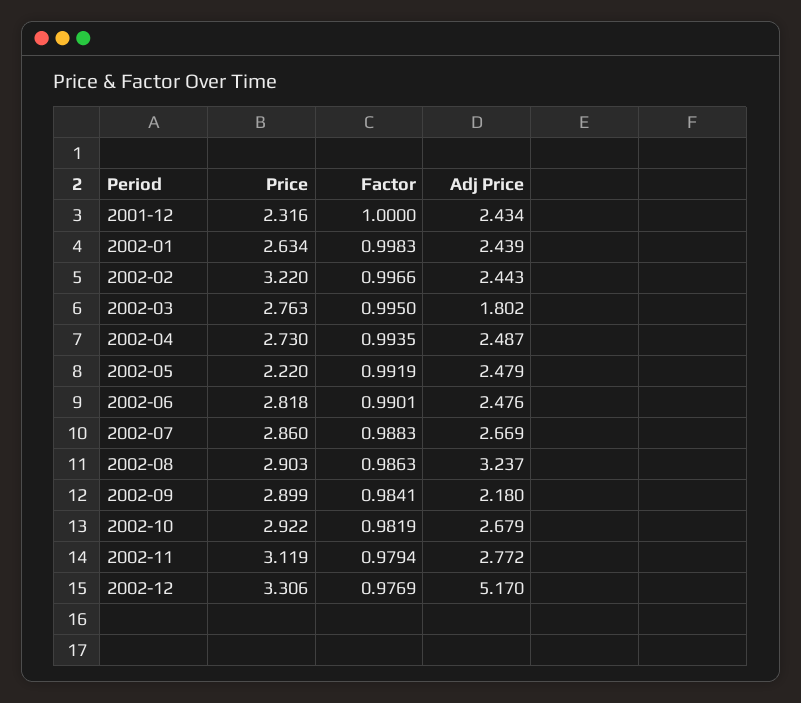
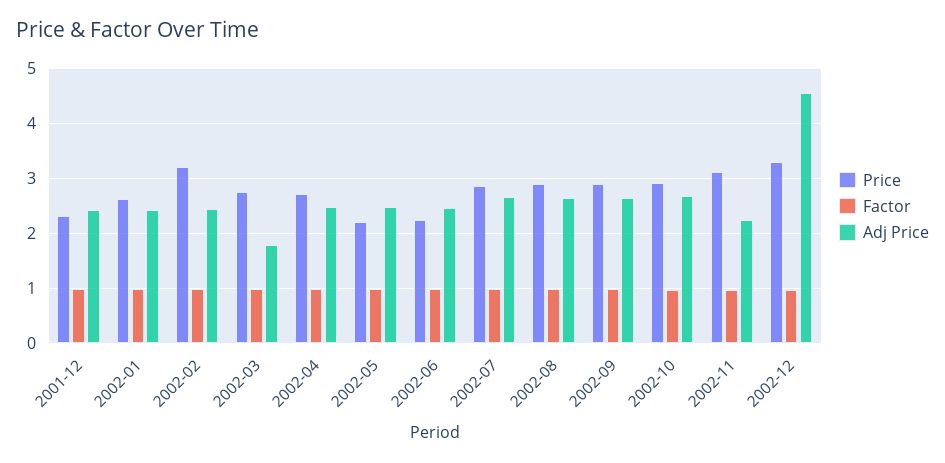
Price, 2002-06: 2.818 -> 2.2
Adj Price, 2002-08: 3.237 -> 2.6
Adj Price, 2002-09: 2.18 -> 2.6
Adj Price, 2002-11: 2.772 -> 2.2
Adj Price, 2002-12: 5.17 -> 4.6

